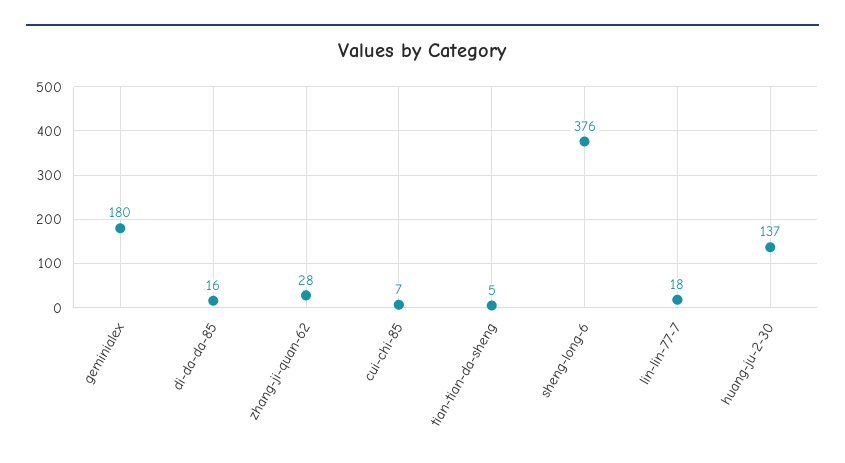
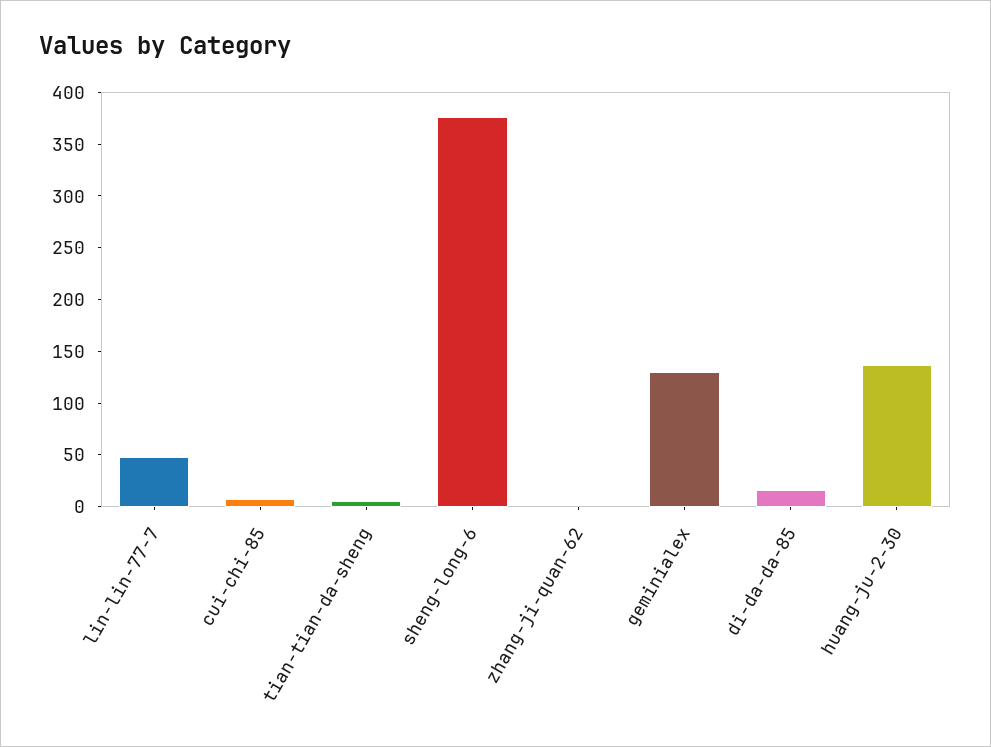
geminialex: 180 -> 130
zhang-ji-quan-62: 28 -> 0
lin-lin-77-7: 18 -> 50

